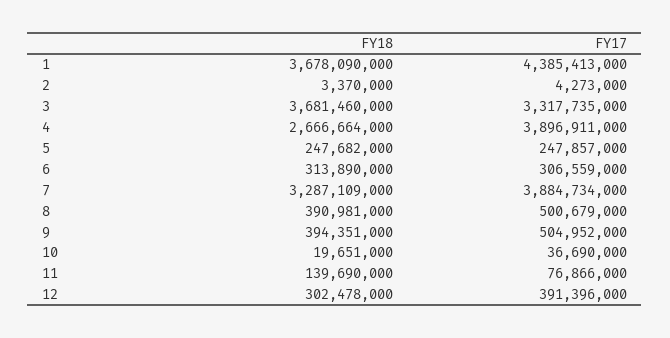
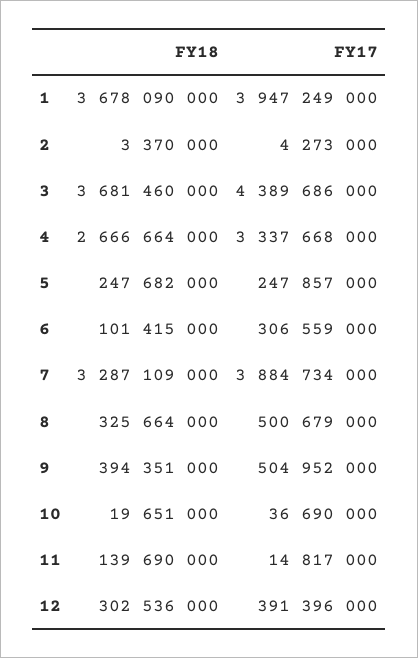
FY17, 1: 4385413000 -> 3947249000
FY17, 3: 3317735000 -> 4389686000
FY17, 4: 3896911000 -> 3337668000
FY18, 6: 313890000 -> 101415000
FY18, 8: 390981000 -> 325664000
FY17, 11: 76866000 -> 14817000
FY18, 12: 302478000 -> 302536000

